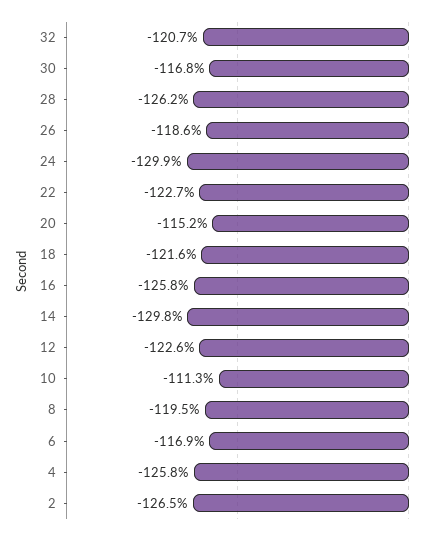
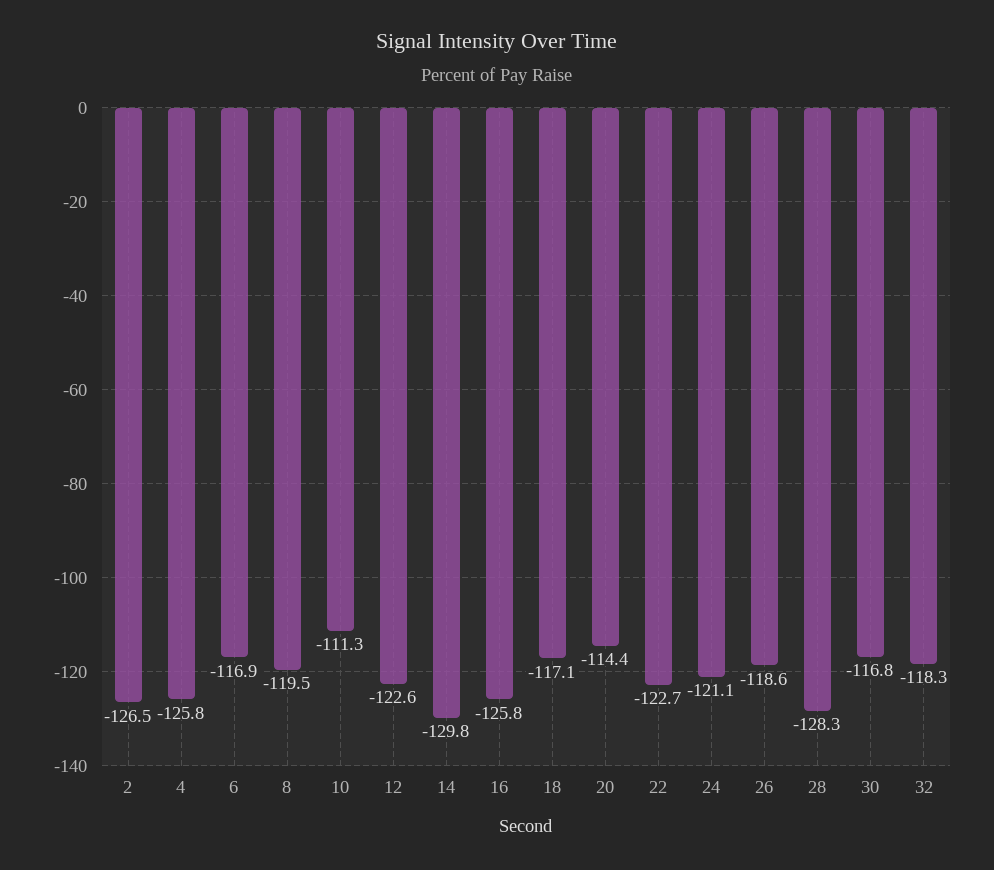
32: -120.7 -> -118.3
28: -126.2 -> -128.3
24: -129.9 -> -121.1
20: -115.2 -> -114.4
18: -121.6 -> -117.1

